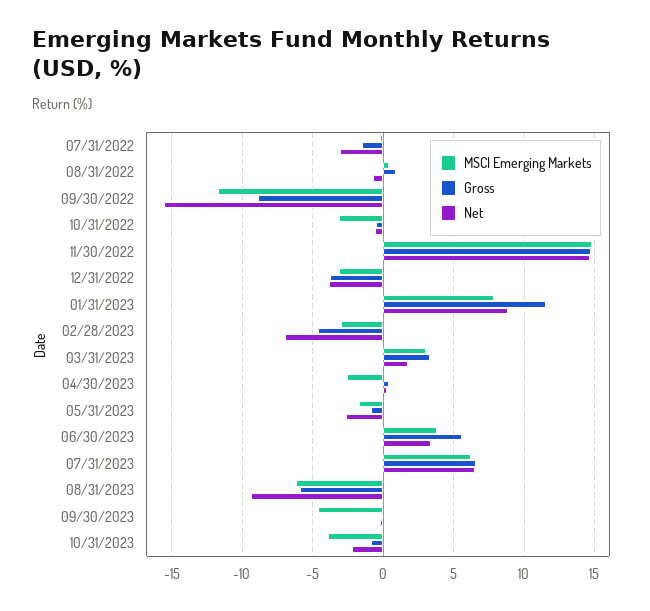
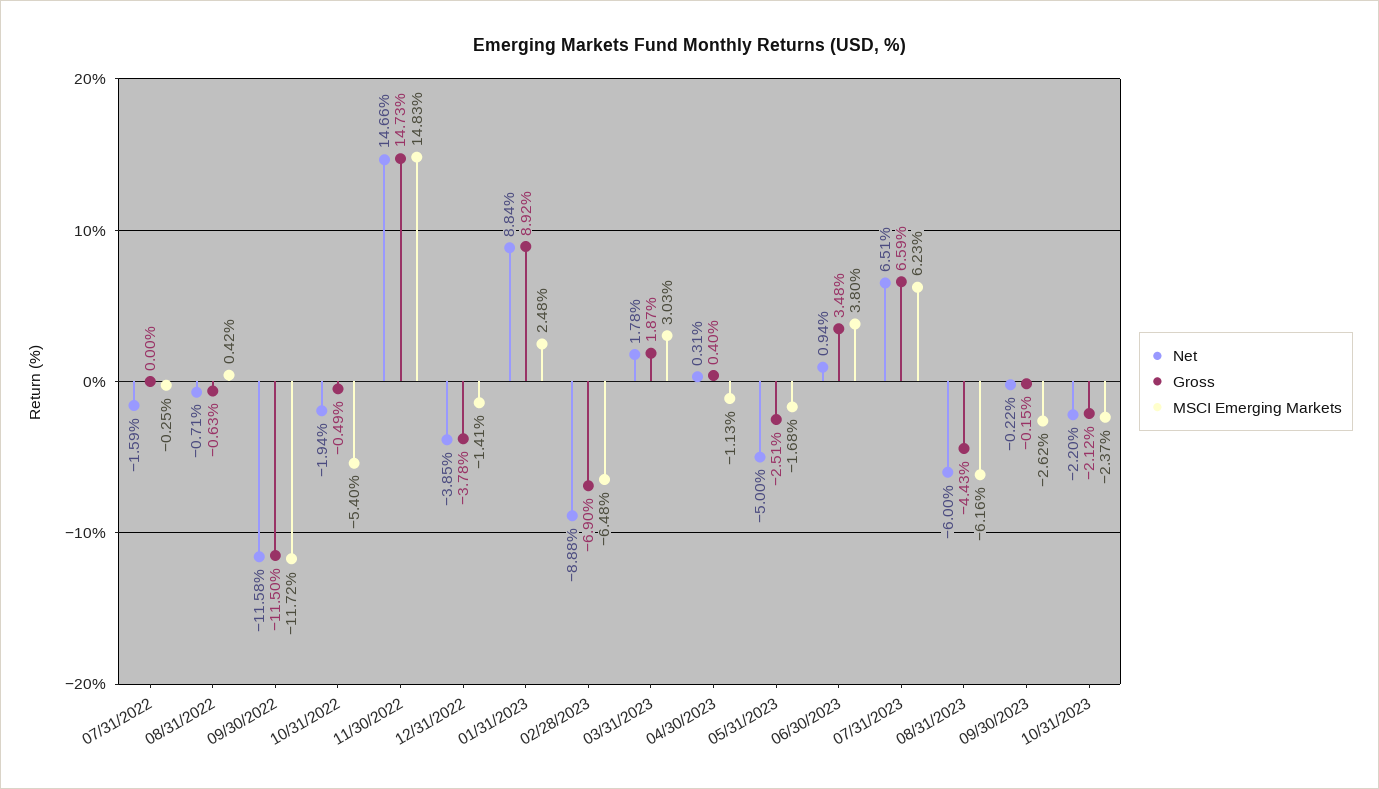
Gross, 07/31/2022: -1.5 -> 0
Net, 07/31/2022: -3 -> -1.59
Gross, 08/31/2022: 1 -> -0.63
Gross, 09/30/2022: -9 -> -11.5
Net, 09/30/2022: -15.5 -> -11.58
MSCI Emerging Markets, 10/31/2022: -3 -> -5.4
Net, 10/31/2022: -0.5 -> -1.94
MSCI Emerging Markets, 12/31/2022: -3 -> -1.41
MSCI Emerging Markets, 01/31/2023: 8 -> 2.48
Gross, 01/31/2023: 11.5 -> 8.92
MSCI Emerging Markets, 02/28/2023: -3 -> -6.48
Gross, 02/28/2023: -4.5 -> -6.9
Net, 02/28/2023: -7 -> -8.88
Gross, 03/31/2023: 3.5 -> 1.87
MSCI Emerging Markets, 04/30/2023: -2.5 -> -1.13
Gross, 05/31/2023: -1 -> -2.51
Net, 05/31/2023: -2.5 -> -5
Gross, 06/30/2023: 5.5 -> 3.48
Net, 06/30/2023: 3.5 -> 0.94
Gross, 08/31/2023: -6 -> -4.43
Net, 08/31/2023: -9.5 -> -6
MSCI Emerging Markets, 09/30/2023: -4.5 -> -2.62
MSCI Emerging Markets, 10/31/2023: -4 -> -2.37
Gross, 10/31/2023: -1 -> -2.12

